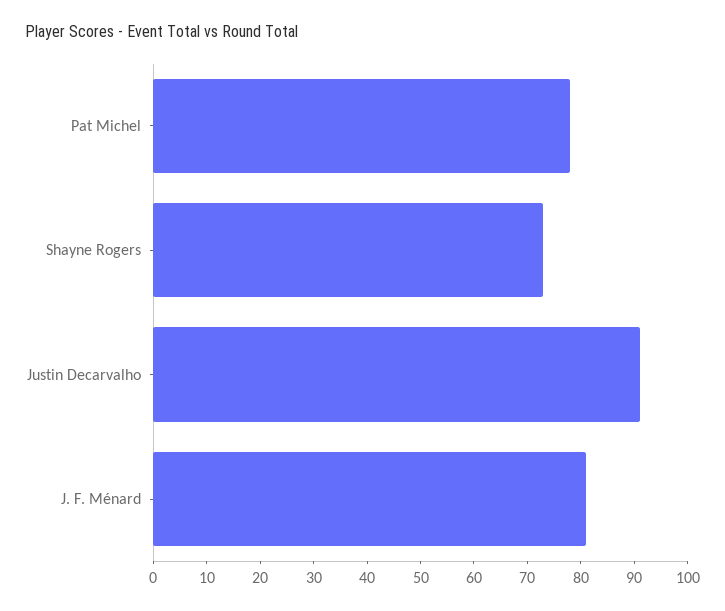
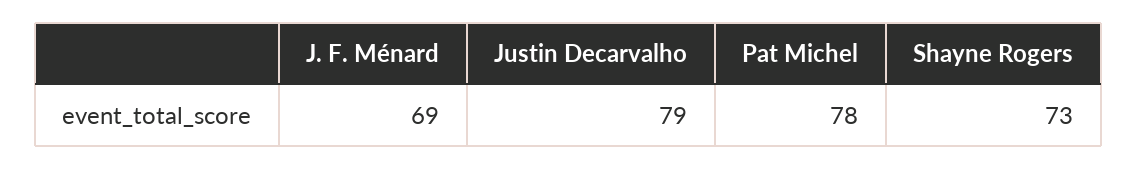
Justin Decarvalho: 90 -> 79
J. F. Ménard: 80 -> 69

